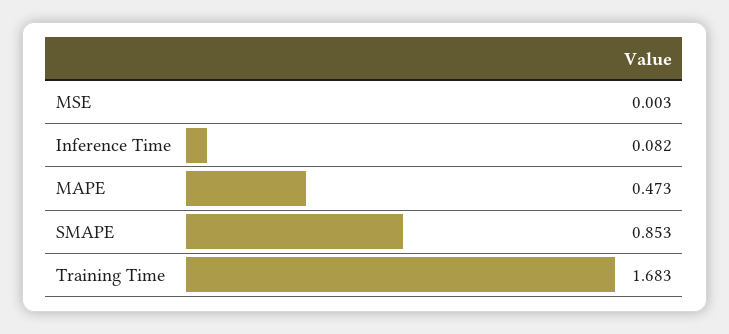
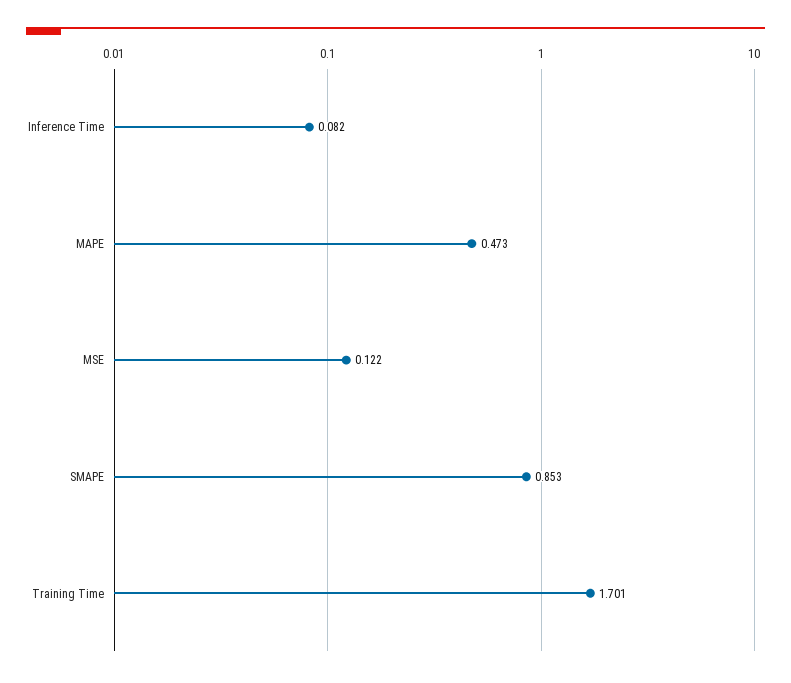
MSE: 0.003 -> 0.122
Training Time: 1.683 -> 1.701

